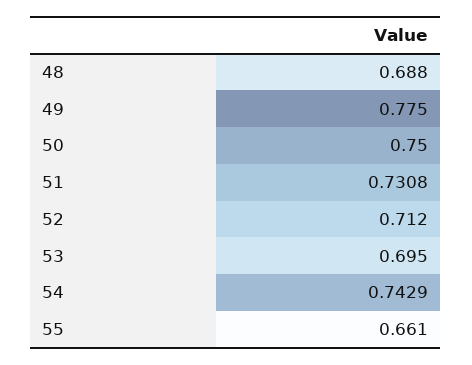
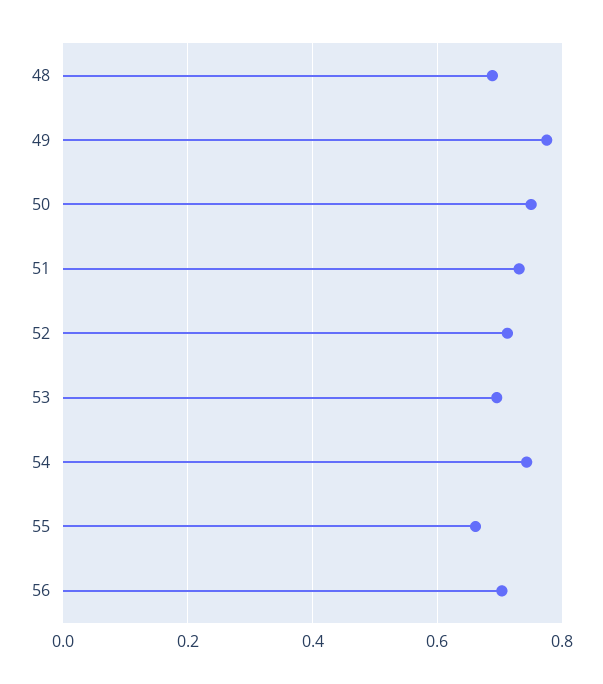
56: none -> 0.7

